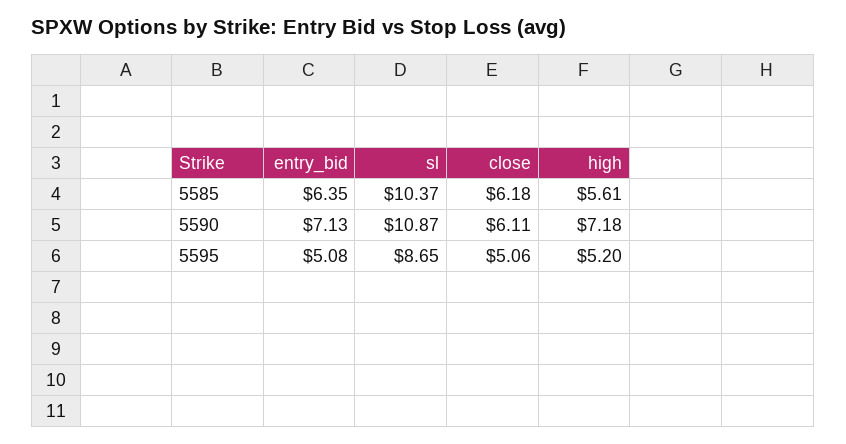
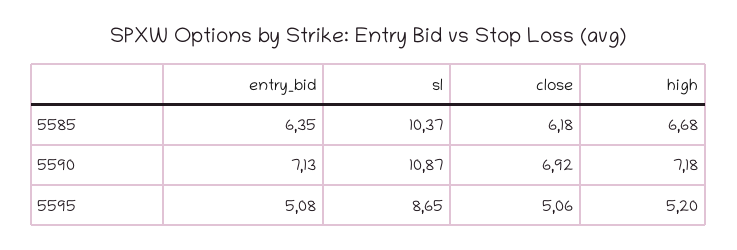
high, 5585: 5.61 -> 6.68
close, 5590: 6.11 -> 6.92

